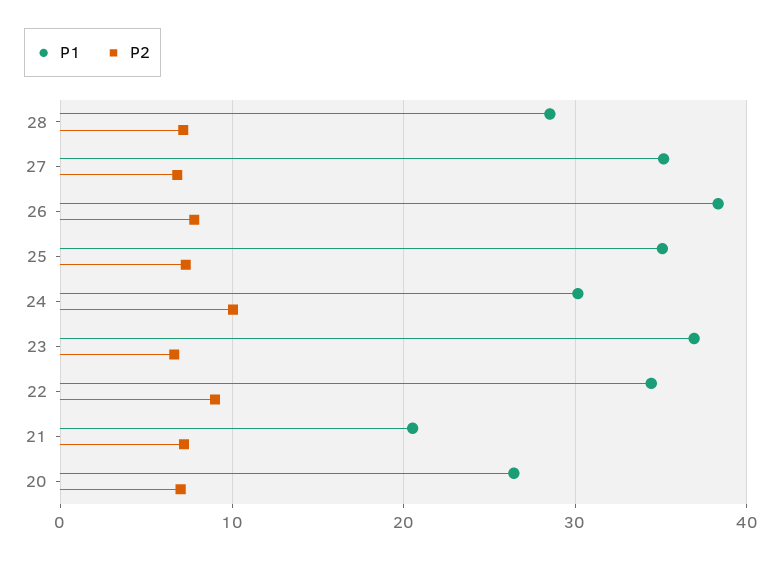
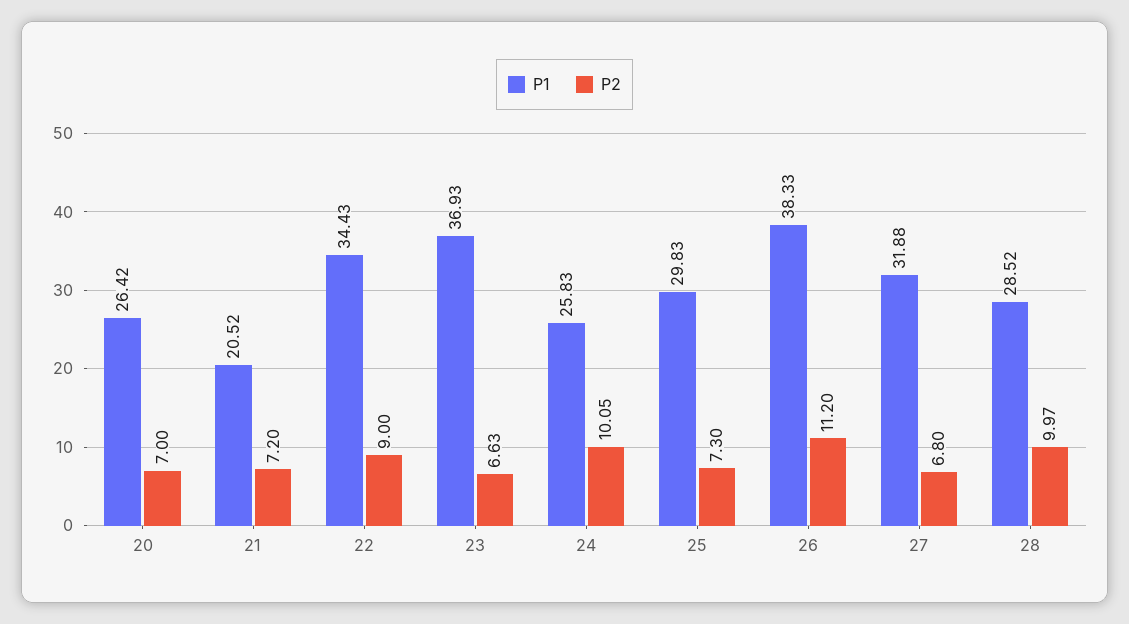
P2, 28: 7 -> 9.97
P1, 27: 35 -> 31.88
P2, 26: 8 -> 11.2
P1, 25: 35 -> 29.83
P1, 24: 30 -> 25.83

